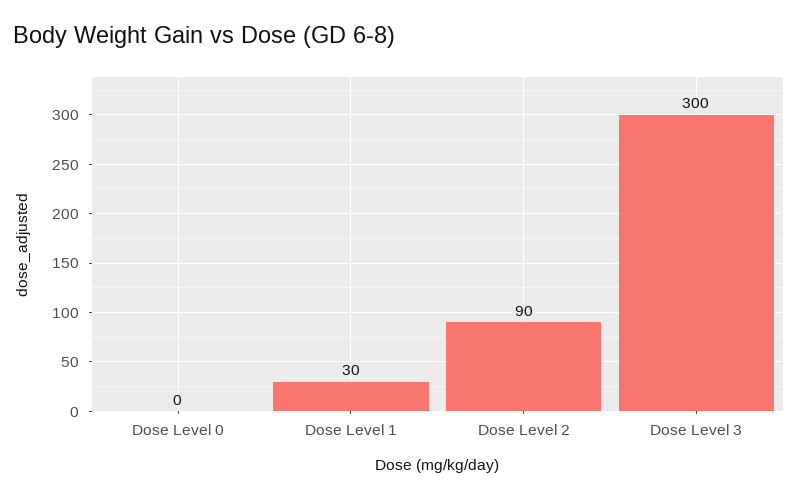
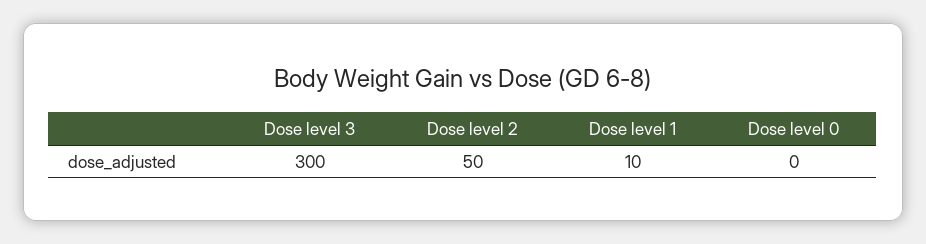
Dose Level 1: 30 -> 10
Dose Level 2: 90 -> 50

